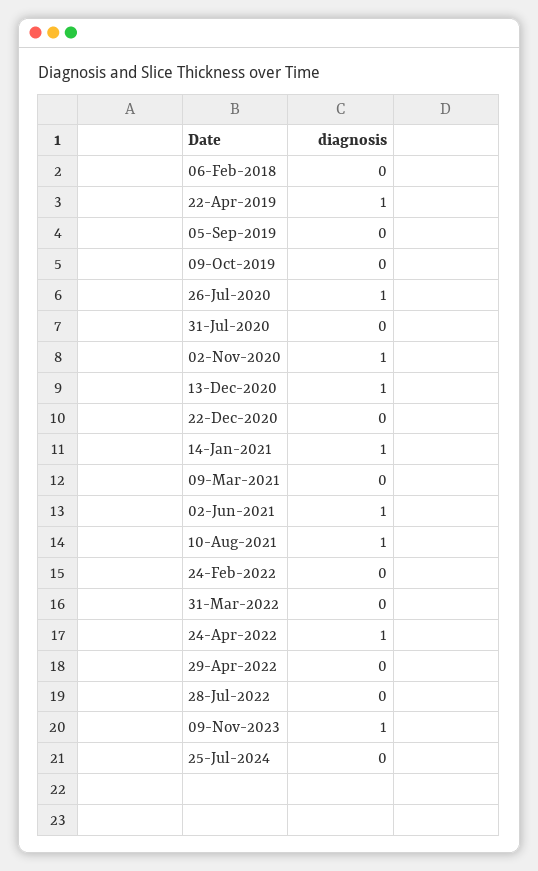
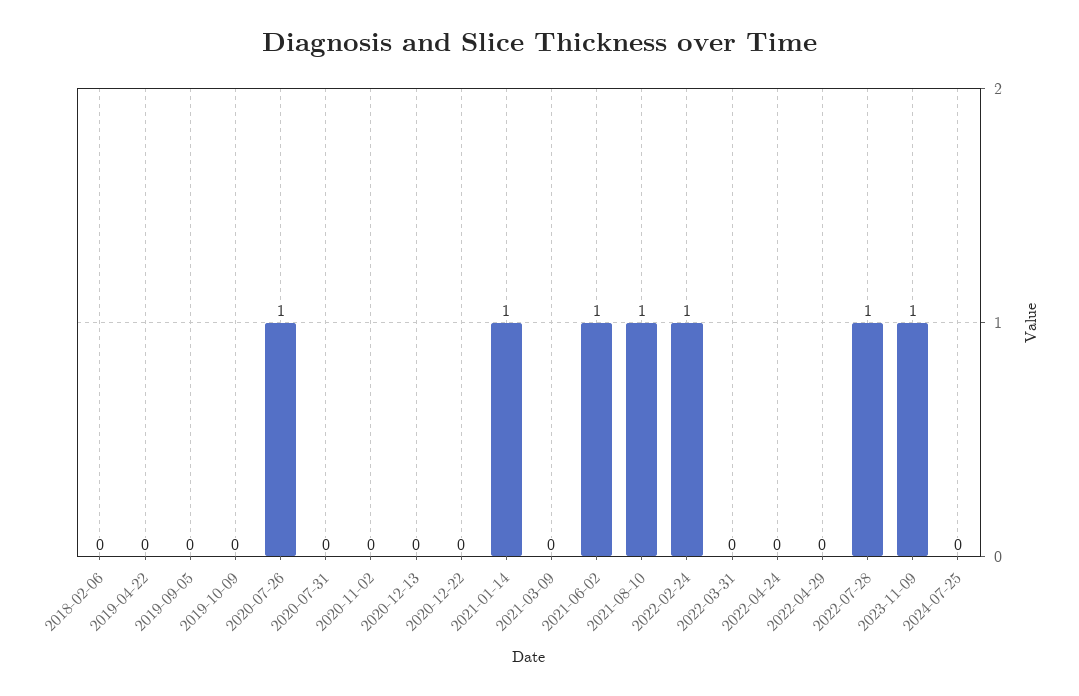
22-Apr-2019: 1 -> 0
02-Nov-2020: 1 -> 0
13-Dec-2020: 1 -> 0
24-Feb-2022: 0 -> 1
24-Apr-2022: 1 -> 0
28-Jul-2022: 0 -> 1

